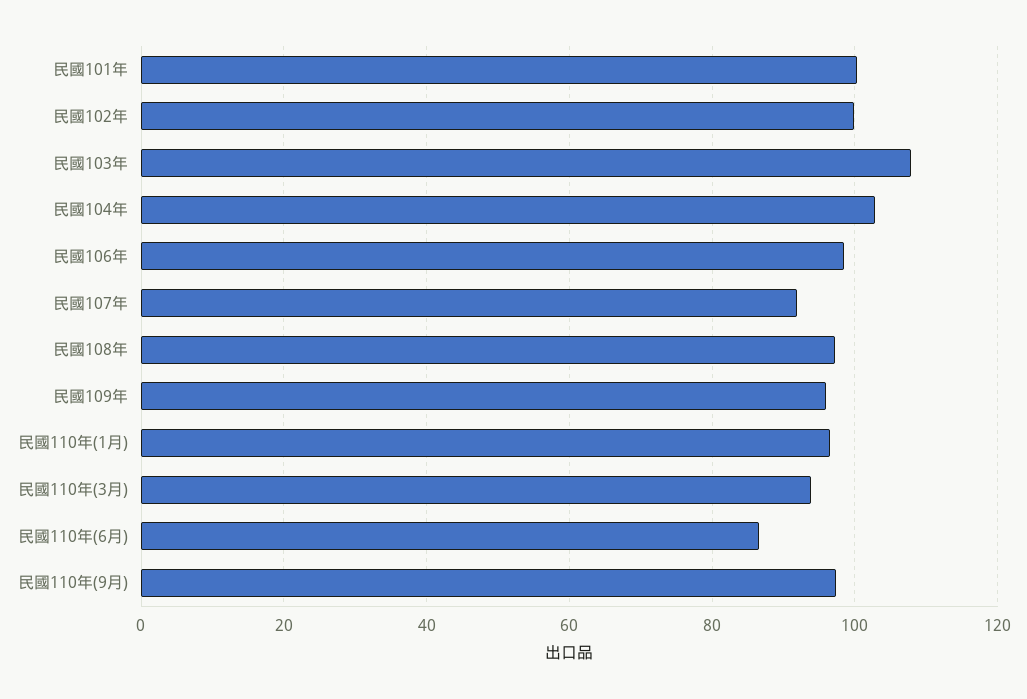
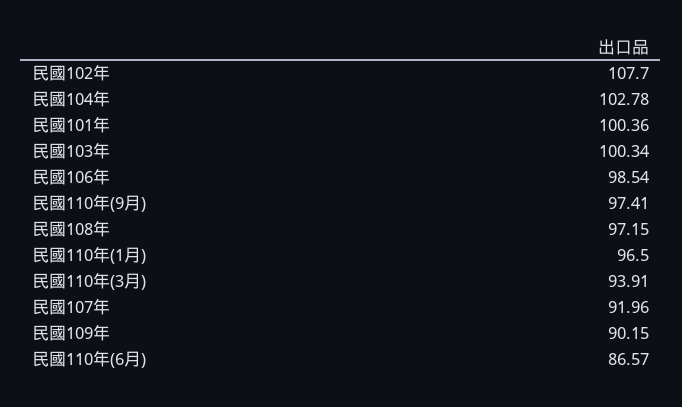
民國102年: 100 -> 107.7
民國103年: 108 -> 100.34
民國109年: 96 -> 90.15

